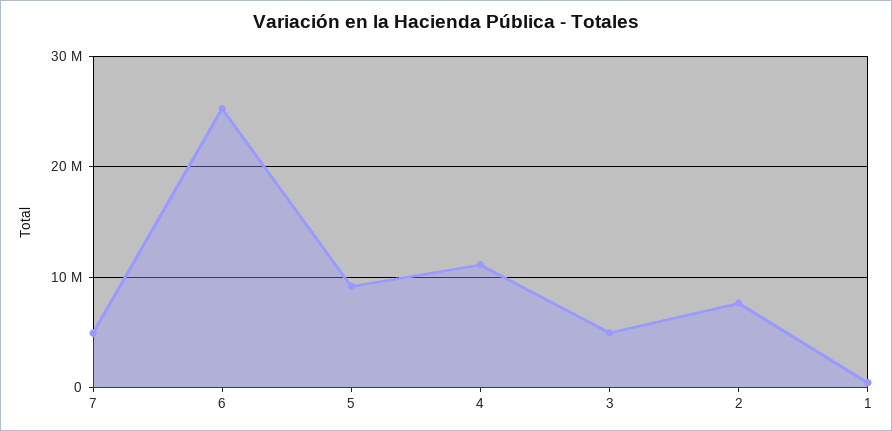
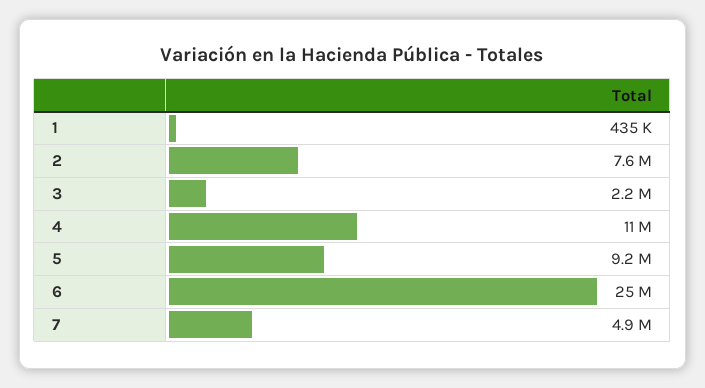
3: 5000000 -> 2200000

